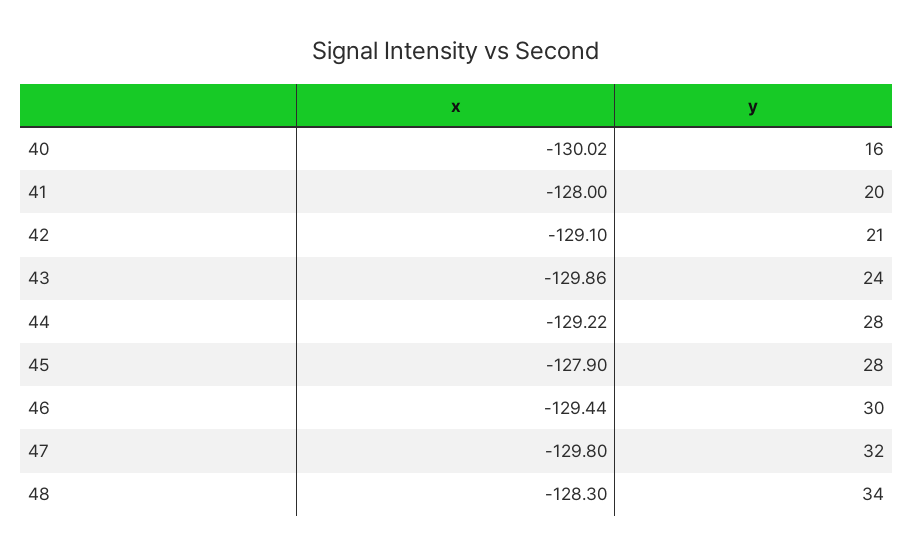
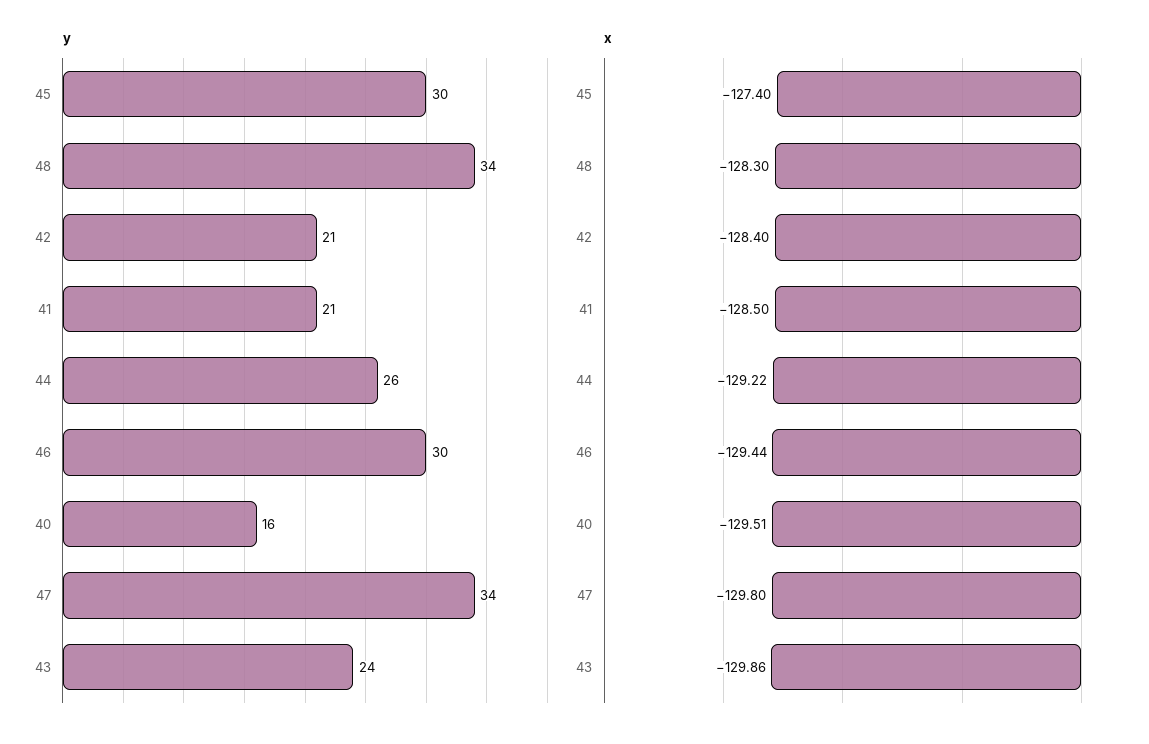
x, 40: -130.02 -> -129.51
x, 41: -128 -> -128.5
y, 41: 20 -> 21
x, 42: -129.1 -> -128.4
y, 44: 28 -> 26
x, 45: -127.9 -> -127.4
y, 45: 28 -> 30
y, 47: 32 -> 34

